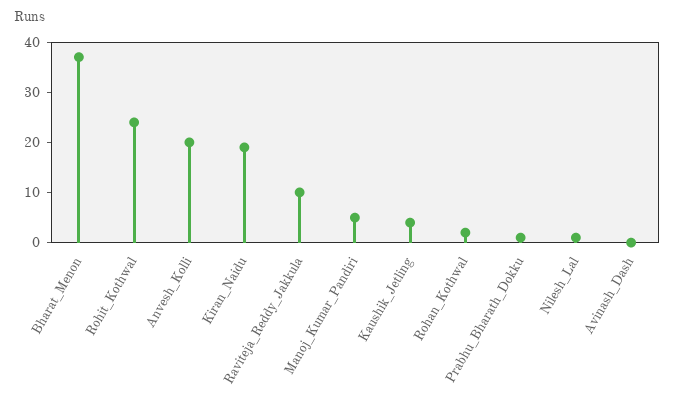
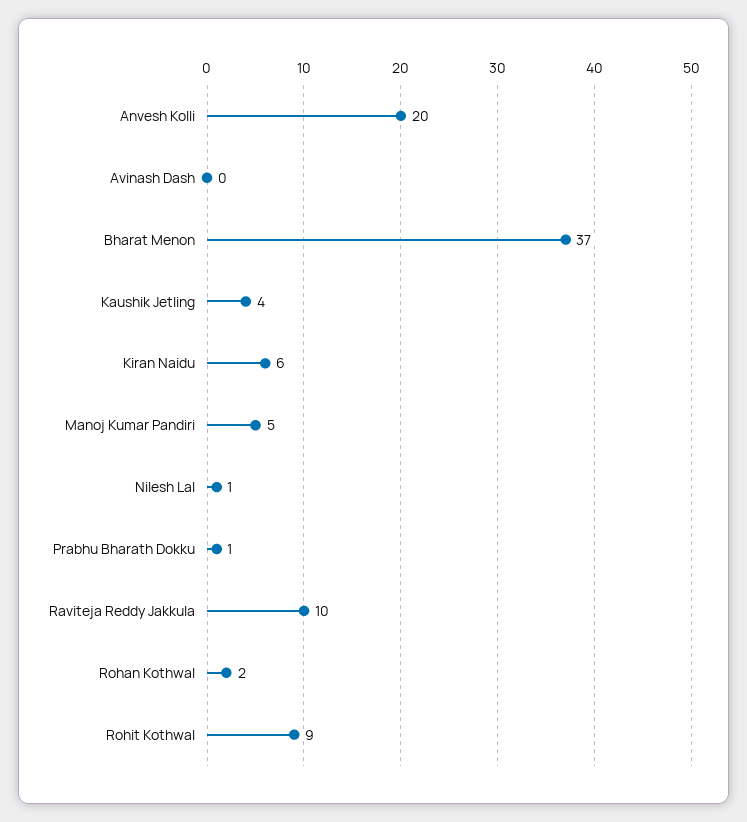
Rohit_Kothwal: 25 -> 9
Kiran_Naidu: 20 -> 6

